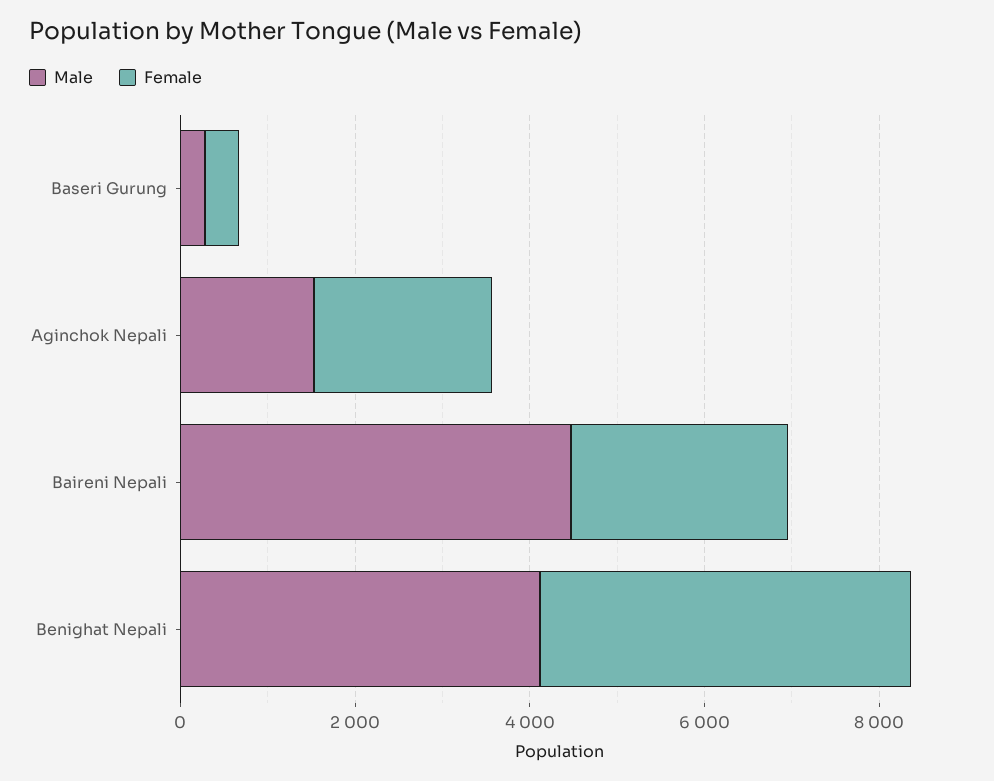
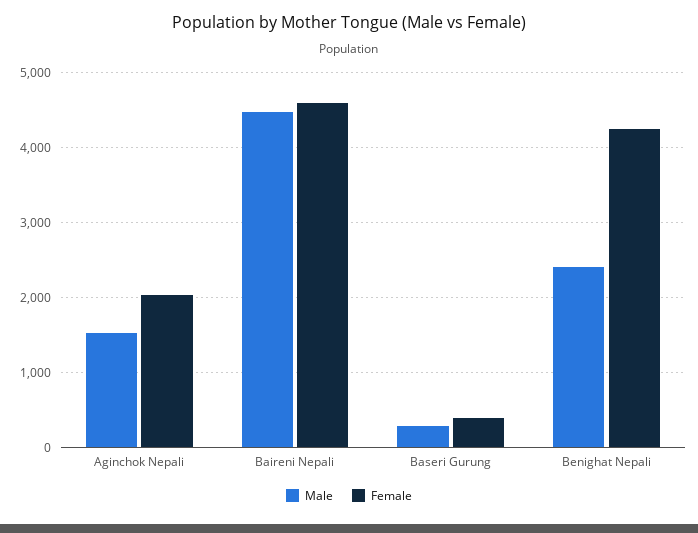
Female, Baireni Nepali: 2500 -> 4600
Male, Benighat Nepali: 4000 -> 2400

